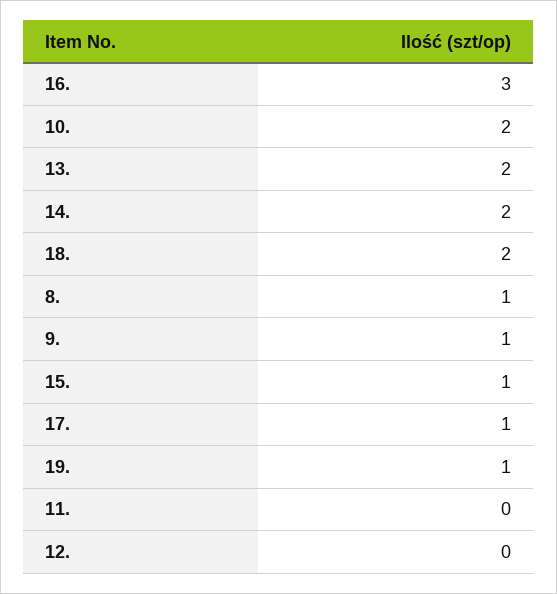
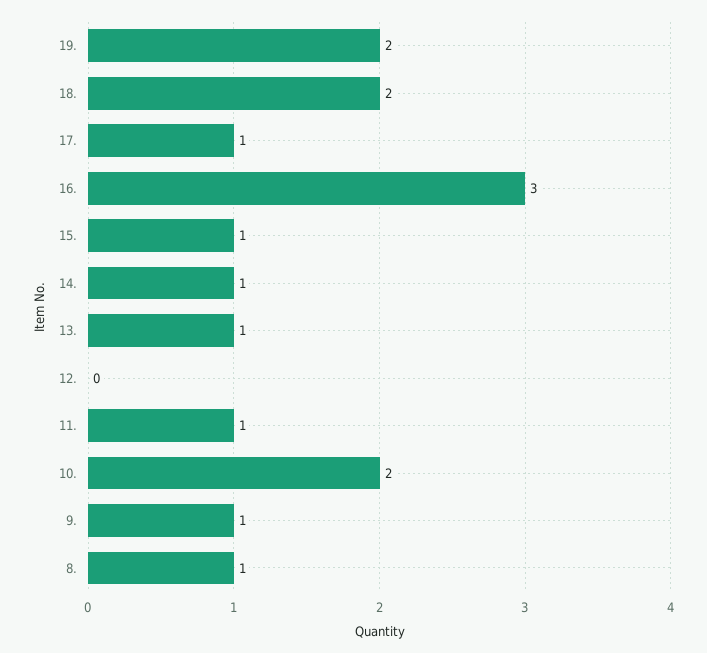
13.: 2 -> 1
14.: 2 -> 1
19.: 1 -> 2
11.: 0 -> 1

